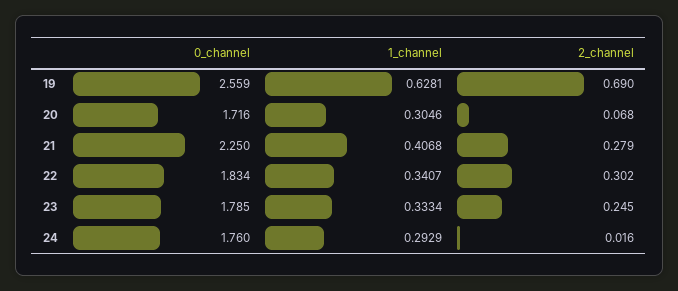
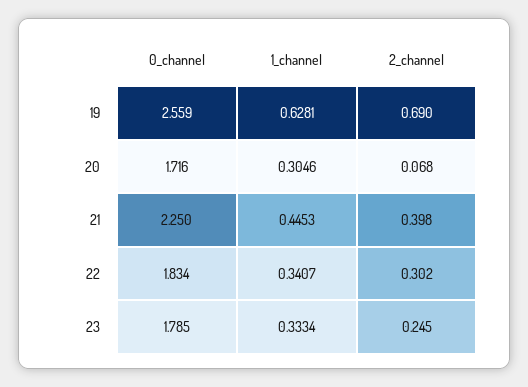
1_channel, 21: 0.4068 -> 0.4453
2_channel, 21: 0.279 -> 0.398
0_channel, 24: 1.76 -> none
1_channel, 24: 0.2929 -> none
2_channel, 24: 0.016 -> none

